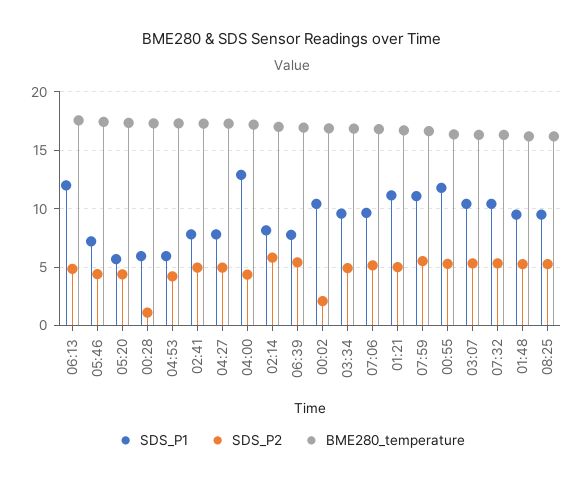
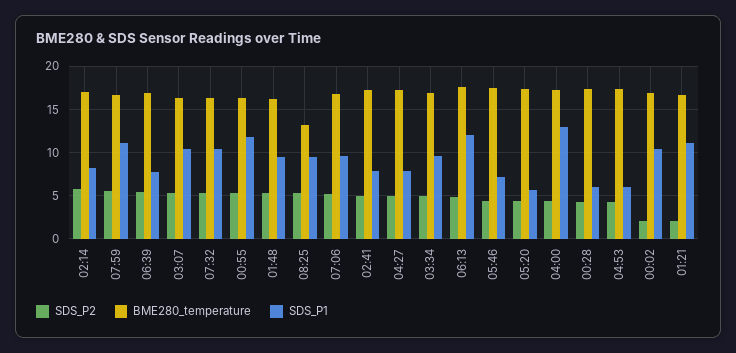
SDS_P2, 00:28: 1 -> 4
SDS_P2, 01:21: 5 -> 2
BME280_temperature, 08:25: 16 -> 13

